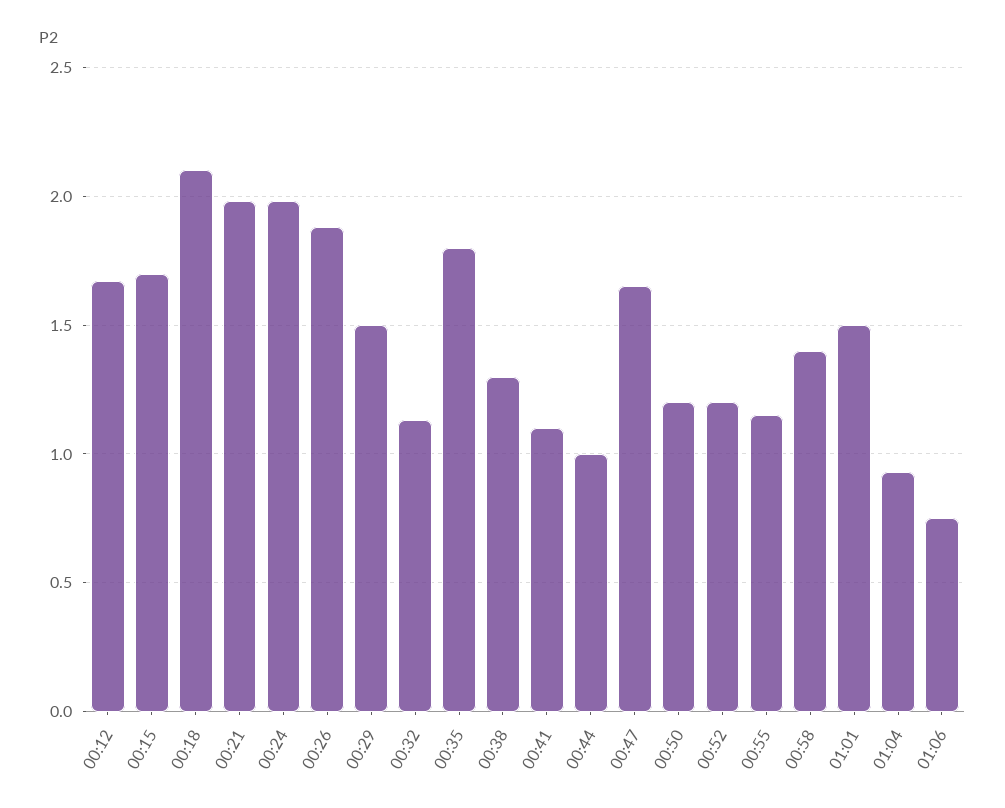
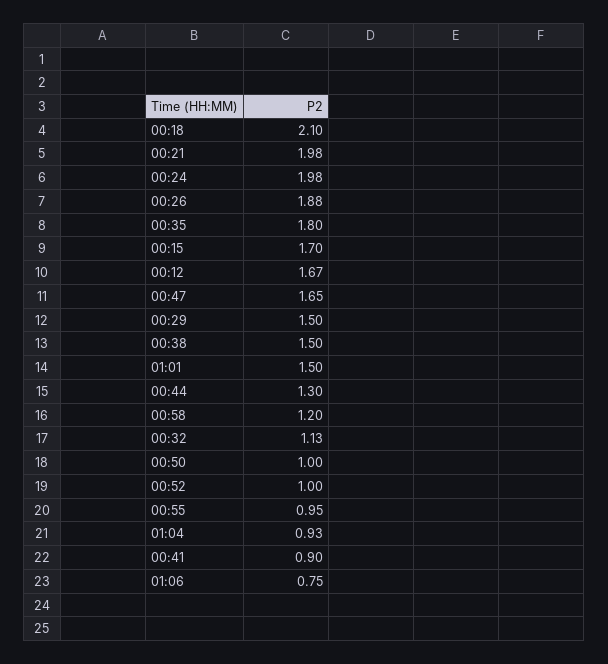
00:38: 1.3 -> 1.5
00:41: 1.1 -> 0.9
00:44: 1 -> 1.3
00:50: 1.2 -> 1
00:52: 1.2 -> 1
00:55: 1.15 -> 0.95
00:58: 1.4 -> 1.2

